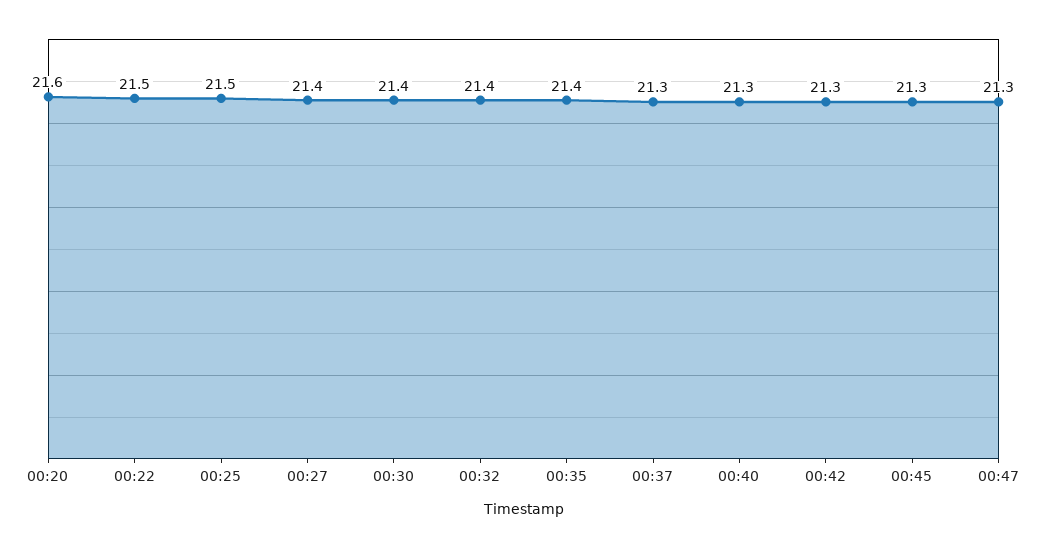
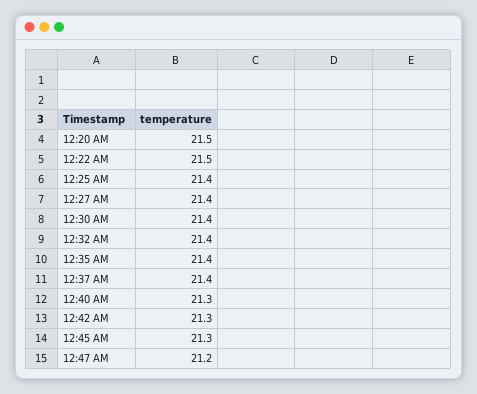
00:20: 21.6 -> 21.5
00:25: 21.5 -> 21.4
00:37: 21.3 -> 21.4
00:47: 21.3 -> 21.2

